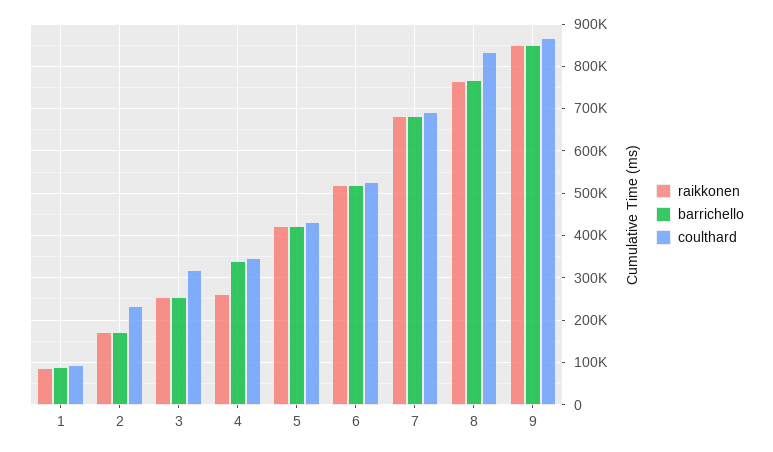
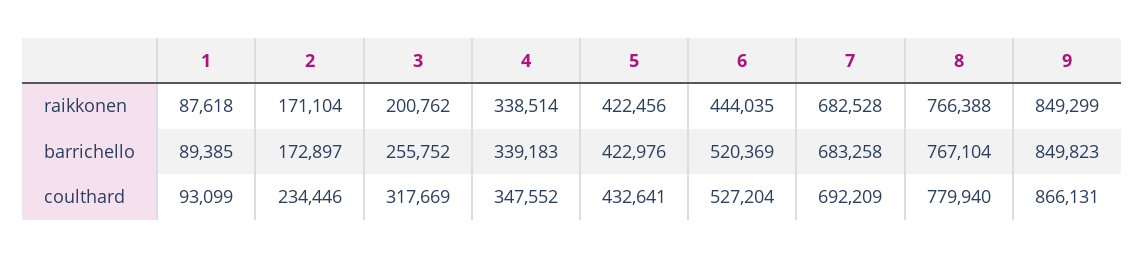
raikkonen, 3: 260000 -> 200762
raikkonen, 4: 260000 -> 338514
raikkonen, 6: 520000 -> 444035
coulthard, 8: 840000 -> 779940

